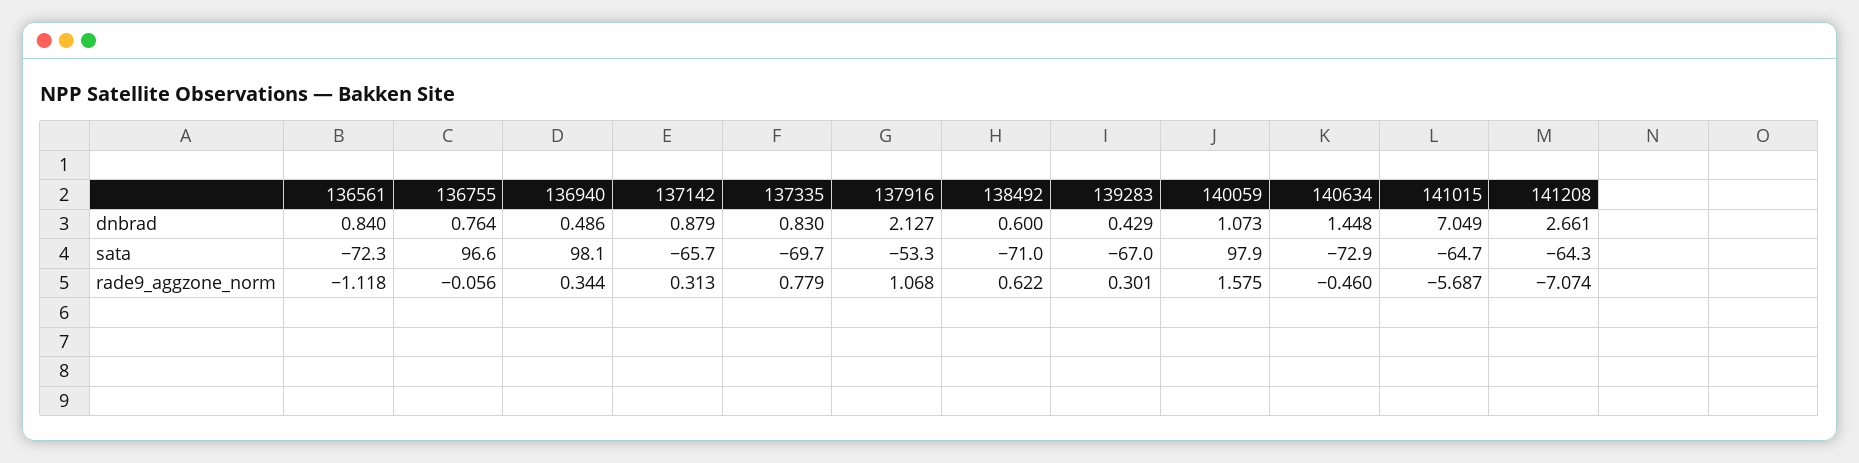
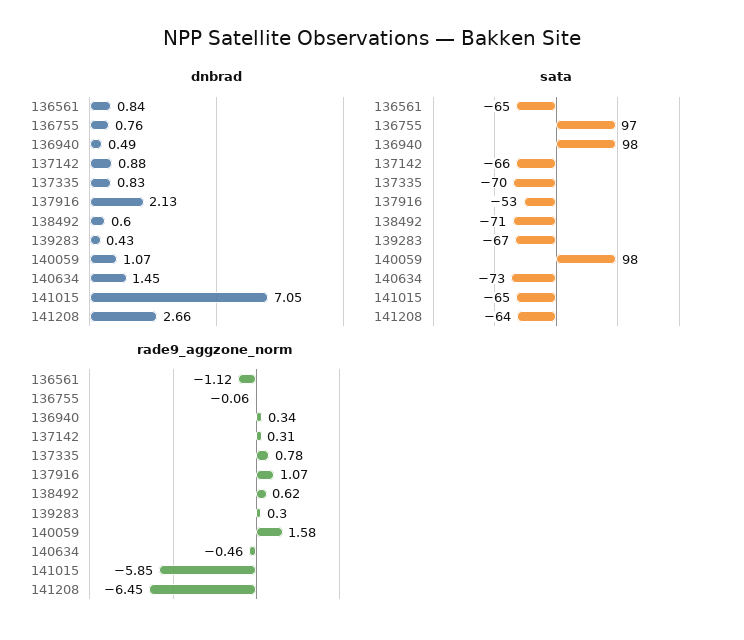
sata, 136561: -72.3 -> -65
rade9_aggzone_norm, 141015: -5.687 -> -5.85
rade9_aggzone_norm, 141208: -7.074 -> -6.45

